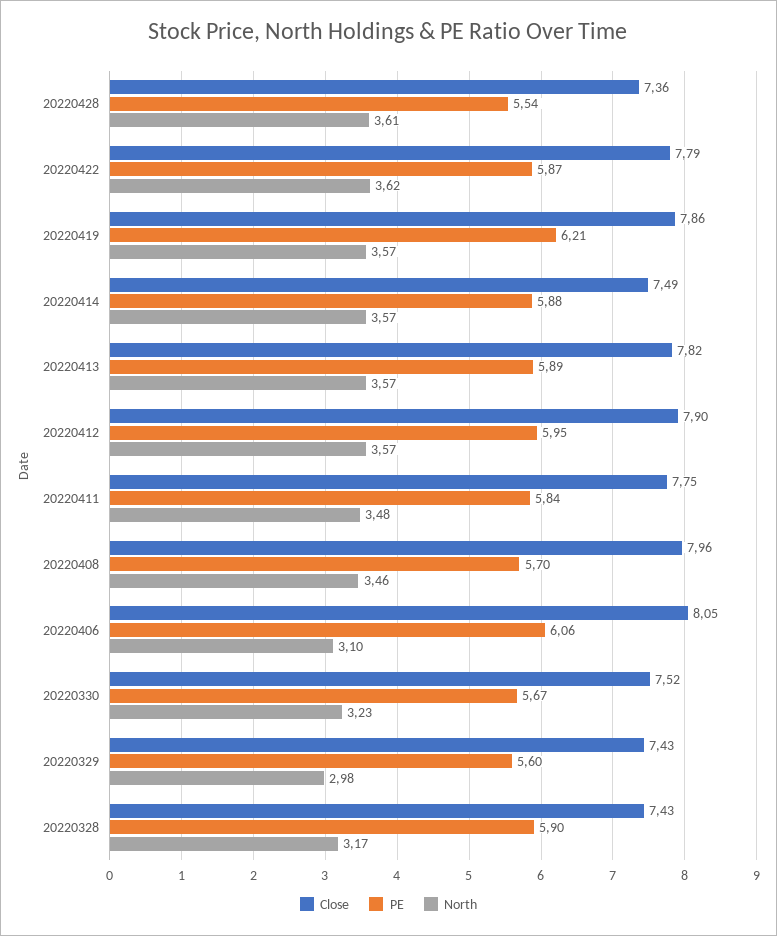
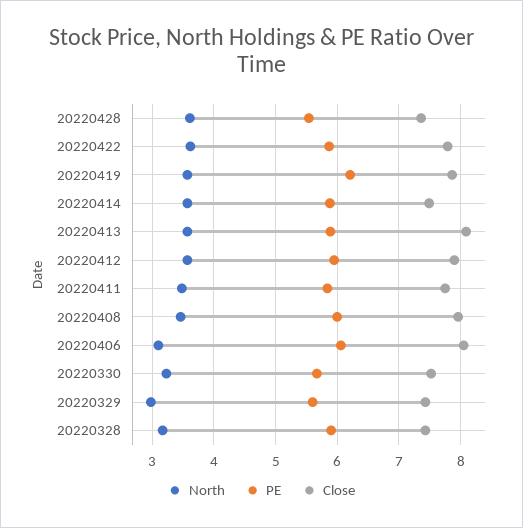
Close, 20220413: 7.82 -> 8.1
PE, 20220408: 5.7 -> 6

